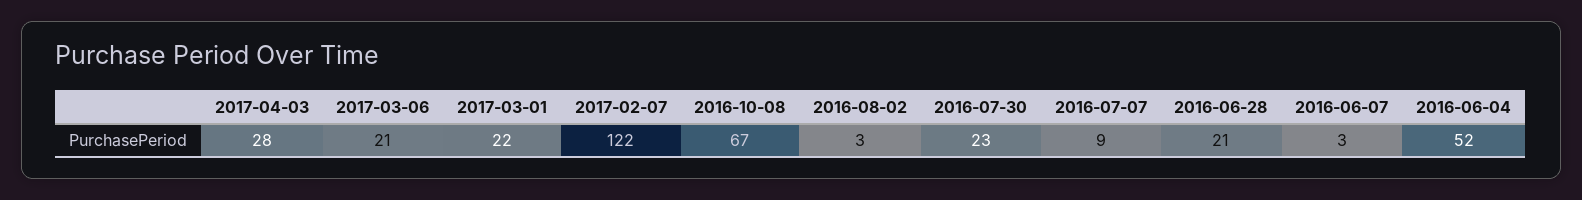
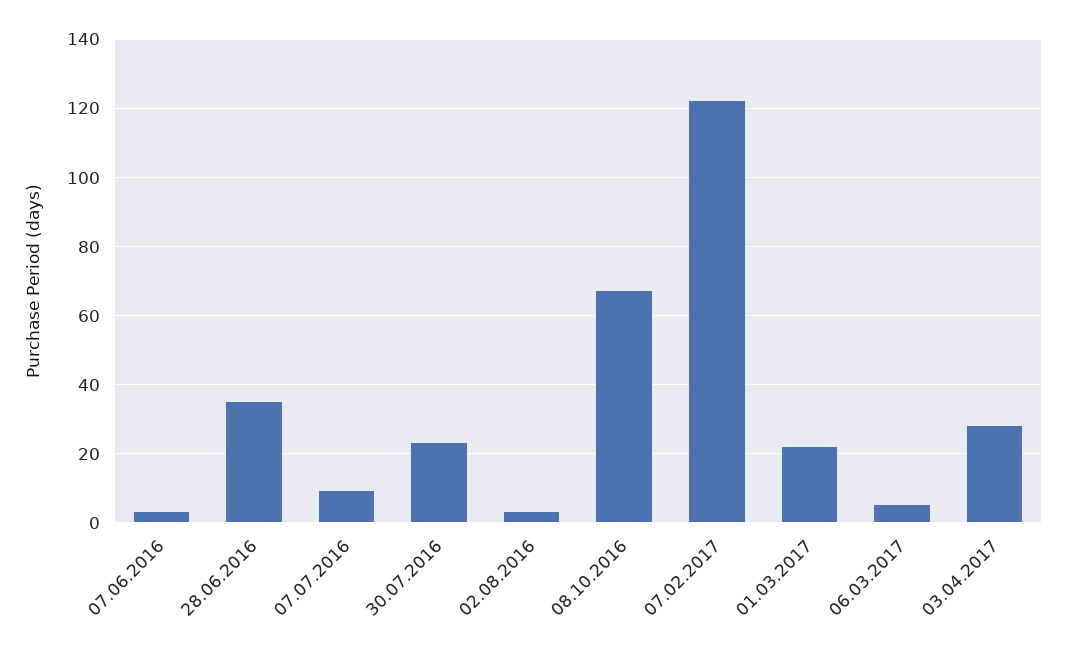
2017-03-06: 21 -> 5
2016-06-28: 21 -> 35
2016-06-04: 52 -> none

